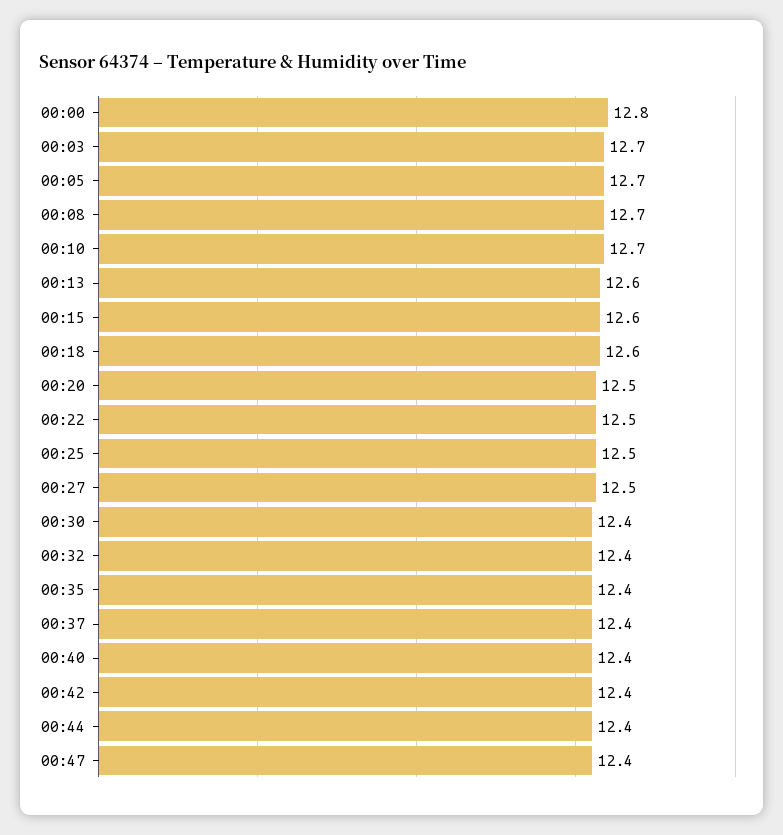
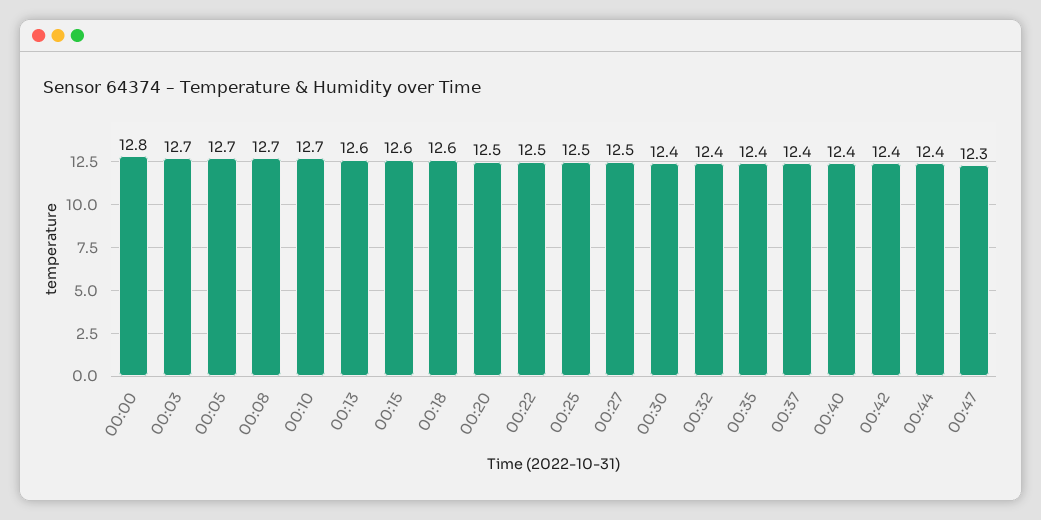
00:47: 12.4 -> 12.3

